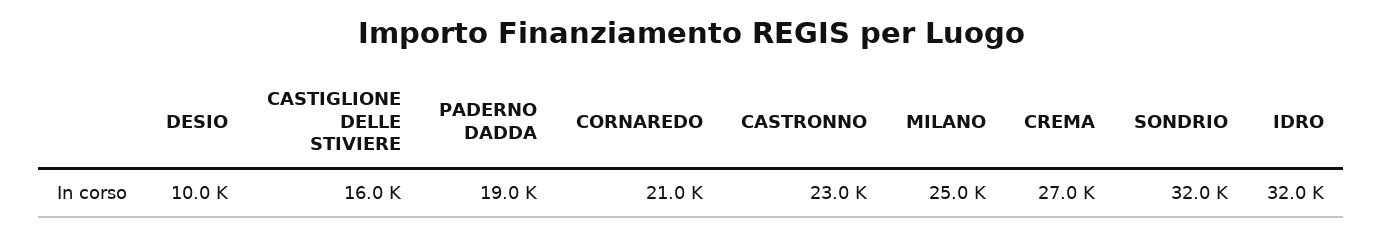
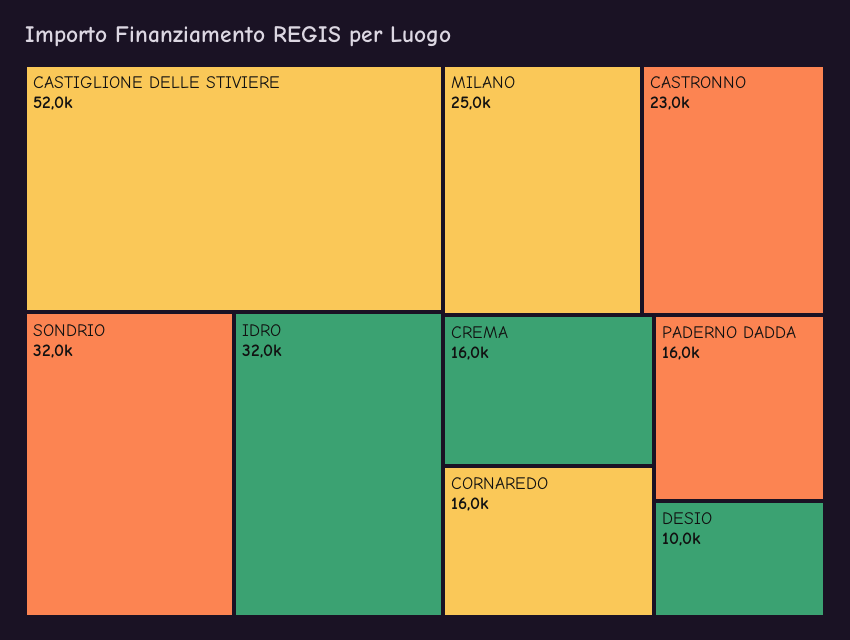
CASTIGLIONE DELLE STIVIERE: 16000 -> 52000
PADERNO DADDA: 19000 -> 16000
CORNAREDO: 21000 -> 16000
CREMA: 27000 -> 16000

